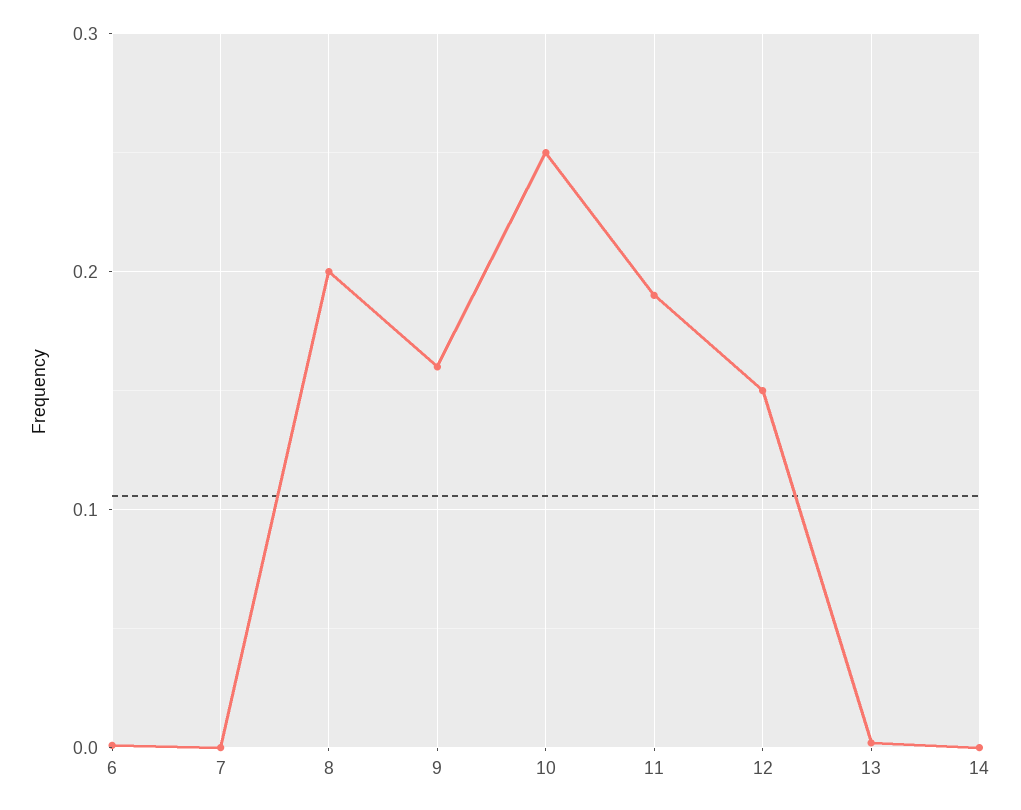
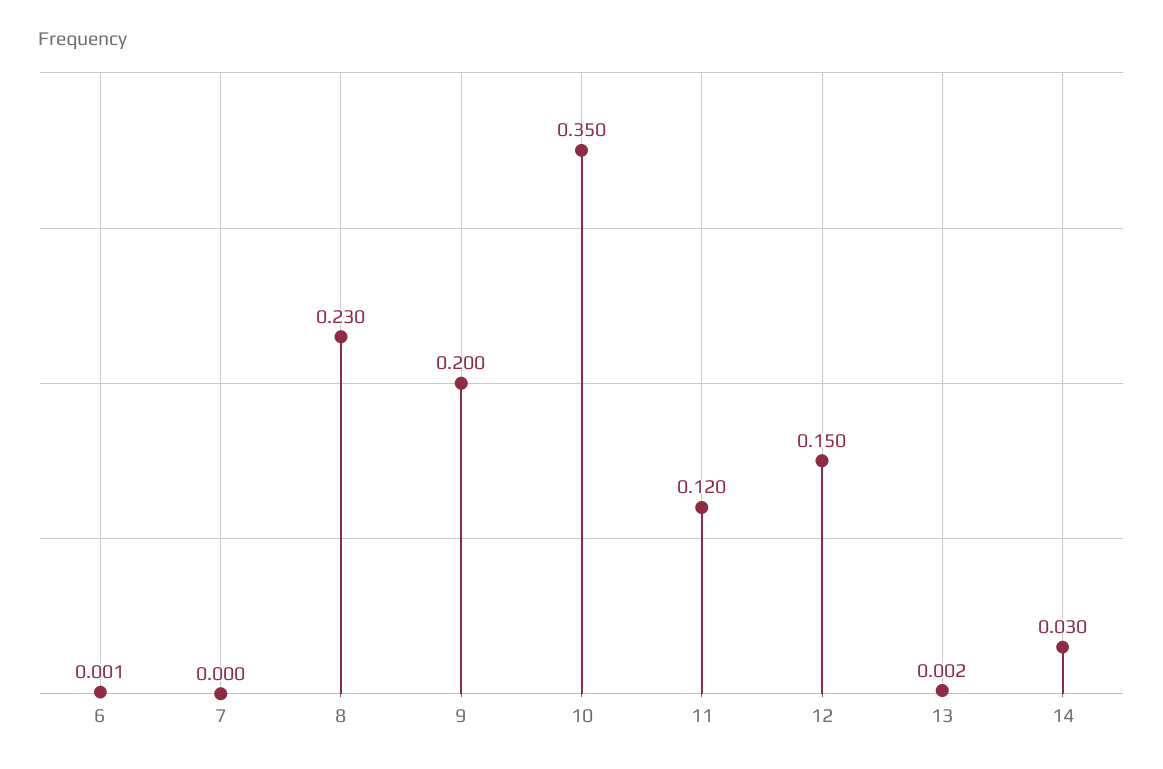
8: 0.2 -> 0.23
9: 0.16 -> 0.2
10: 0.25 -> 0.35
11: 0.19 -> 0.12
14: 0 -> 0.03

